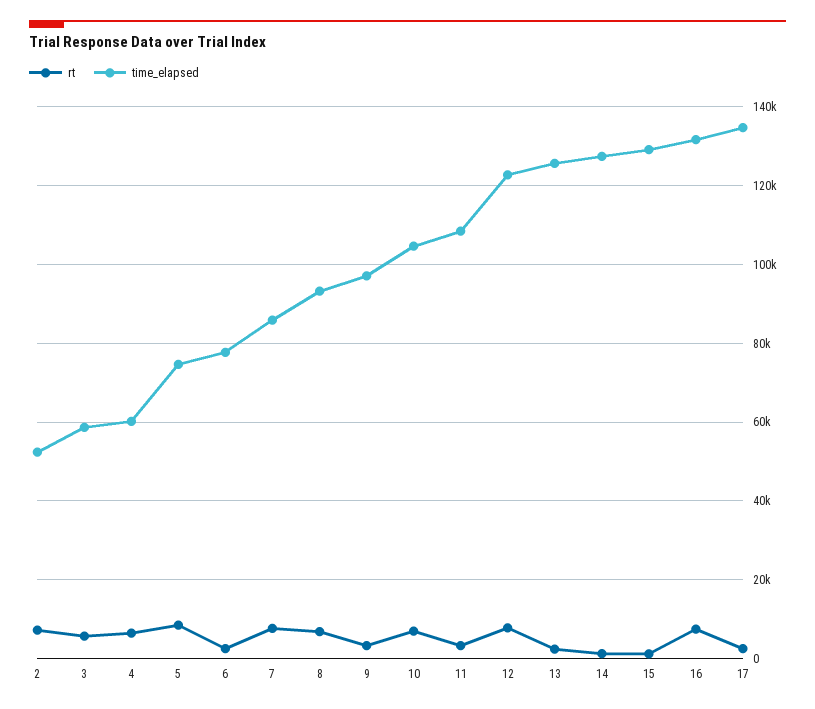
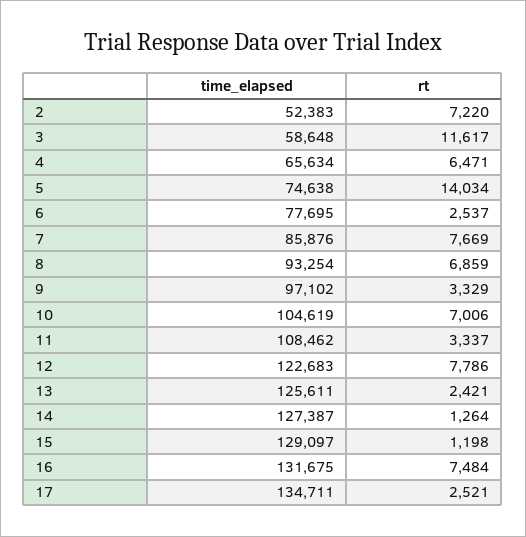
rt, 3: 6000 -> 11617
time_elapsed, 4: 60000 -> 65634
rt, 5: 8000 -> 14034

